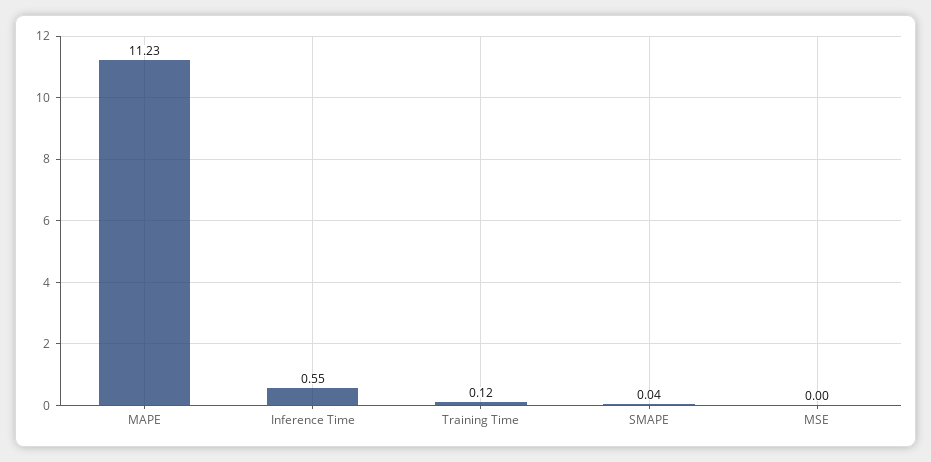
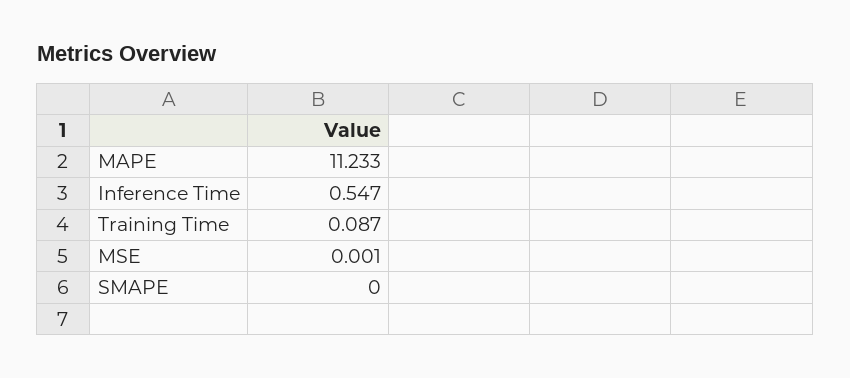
Training Time: 0.12 -> 0.087
SMAPE: 0.04 -> 0

